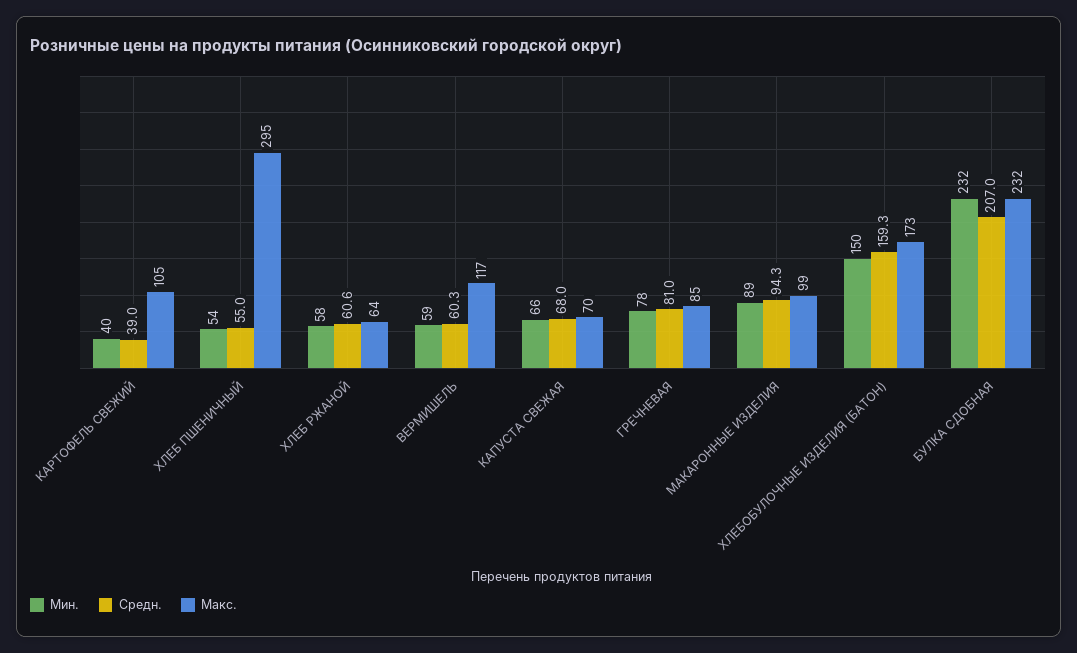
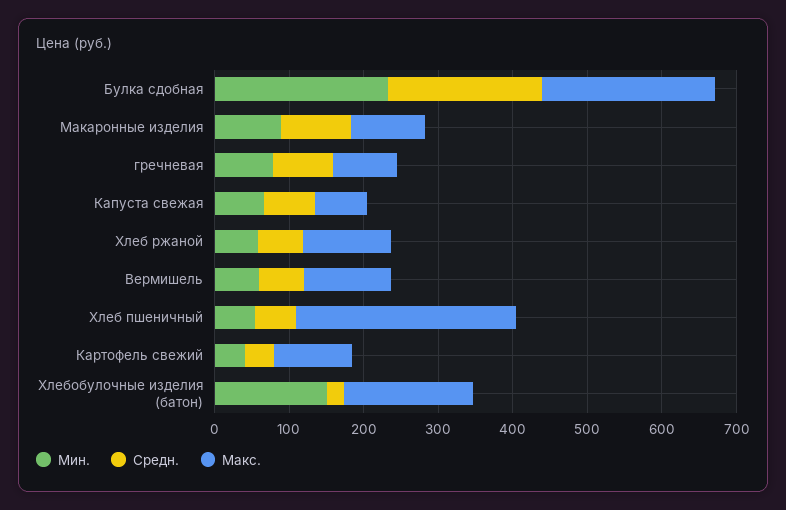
Макс., ХЛЕБ РЖАНОЙ: 64 -> 120
Средн., ХЛЕБОБУЛОЧНЫЕ ИЗДЕЛИЯ (БАТОН): 159.3 -> 20

